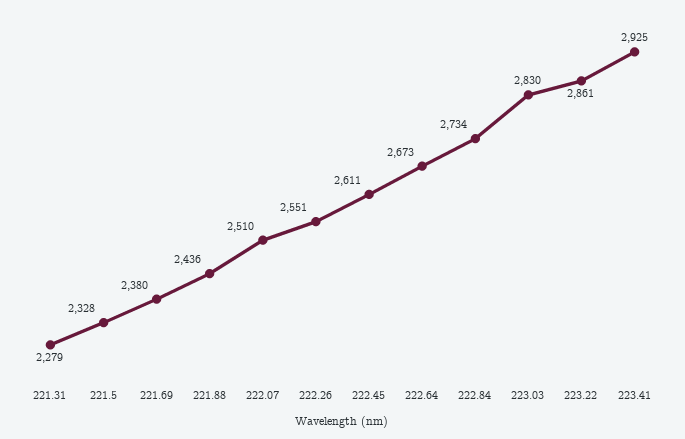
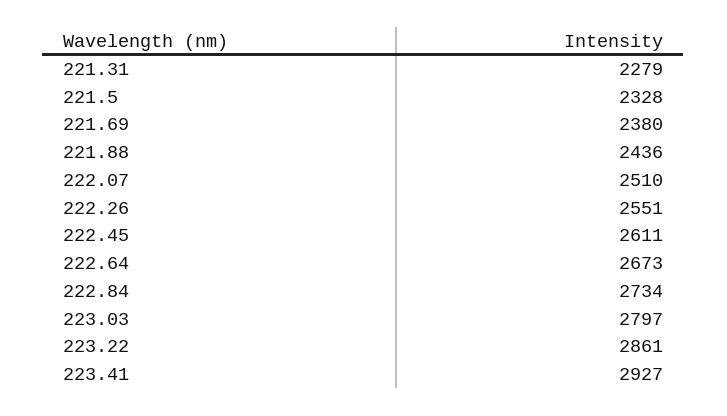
223.03: 2830 -> 2797
223.41: 2925 -> 2927

